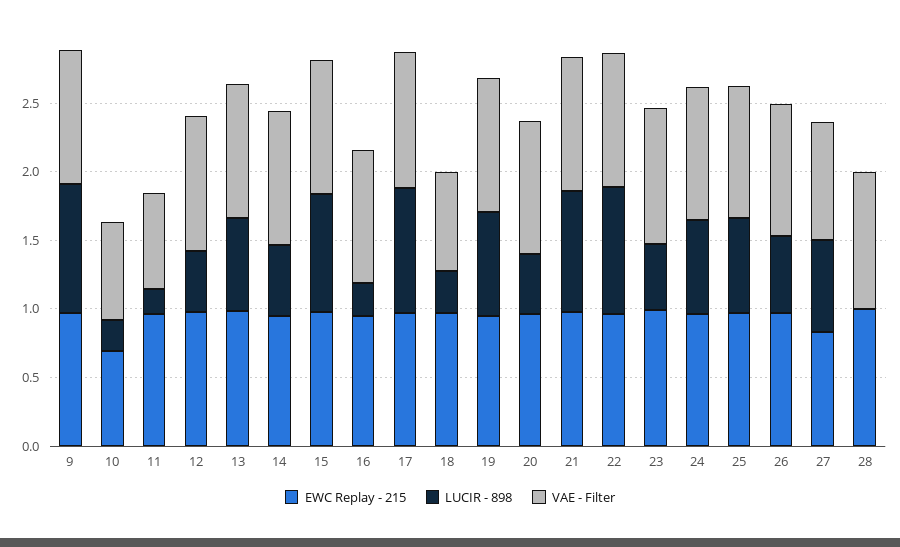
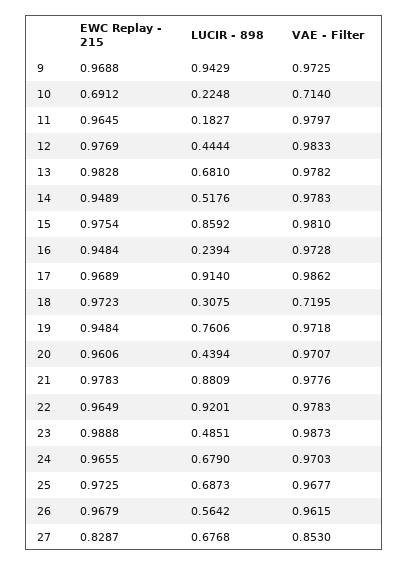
VAE - Filter, 11: 0.7 -> 0.9797
EWC Replay - 215, 28: 1 -> none
LUCIR - 898, 28: 0 -> none
VAE - Filter, 28: 1 -> none

